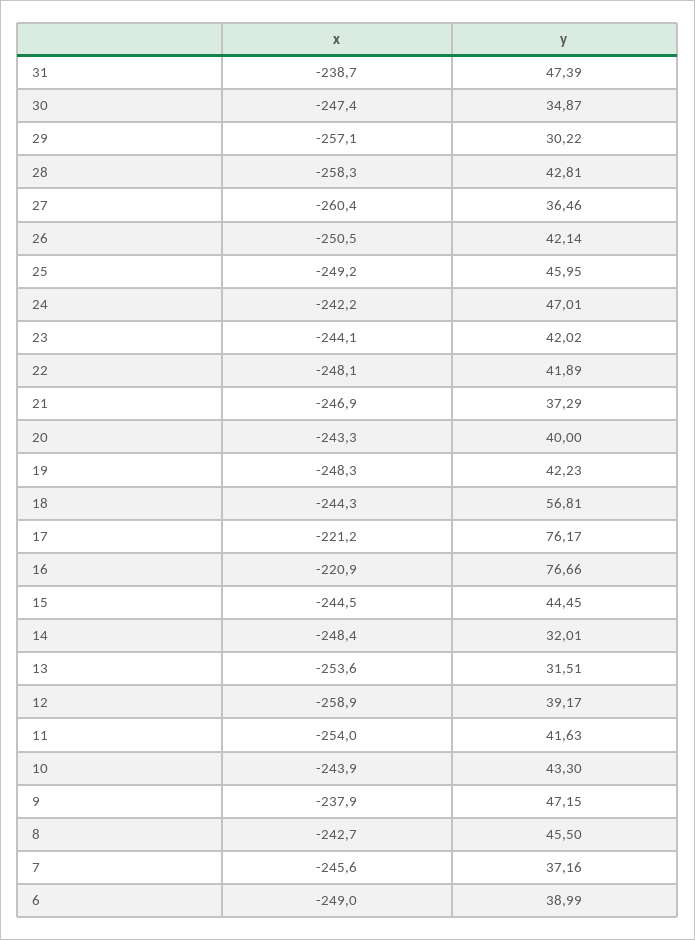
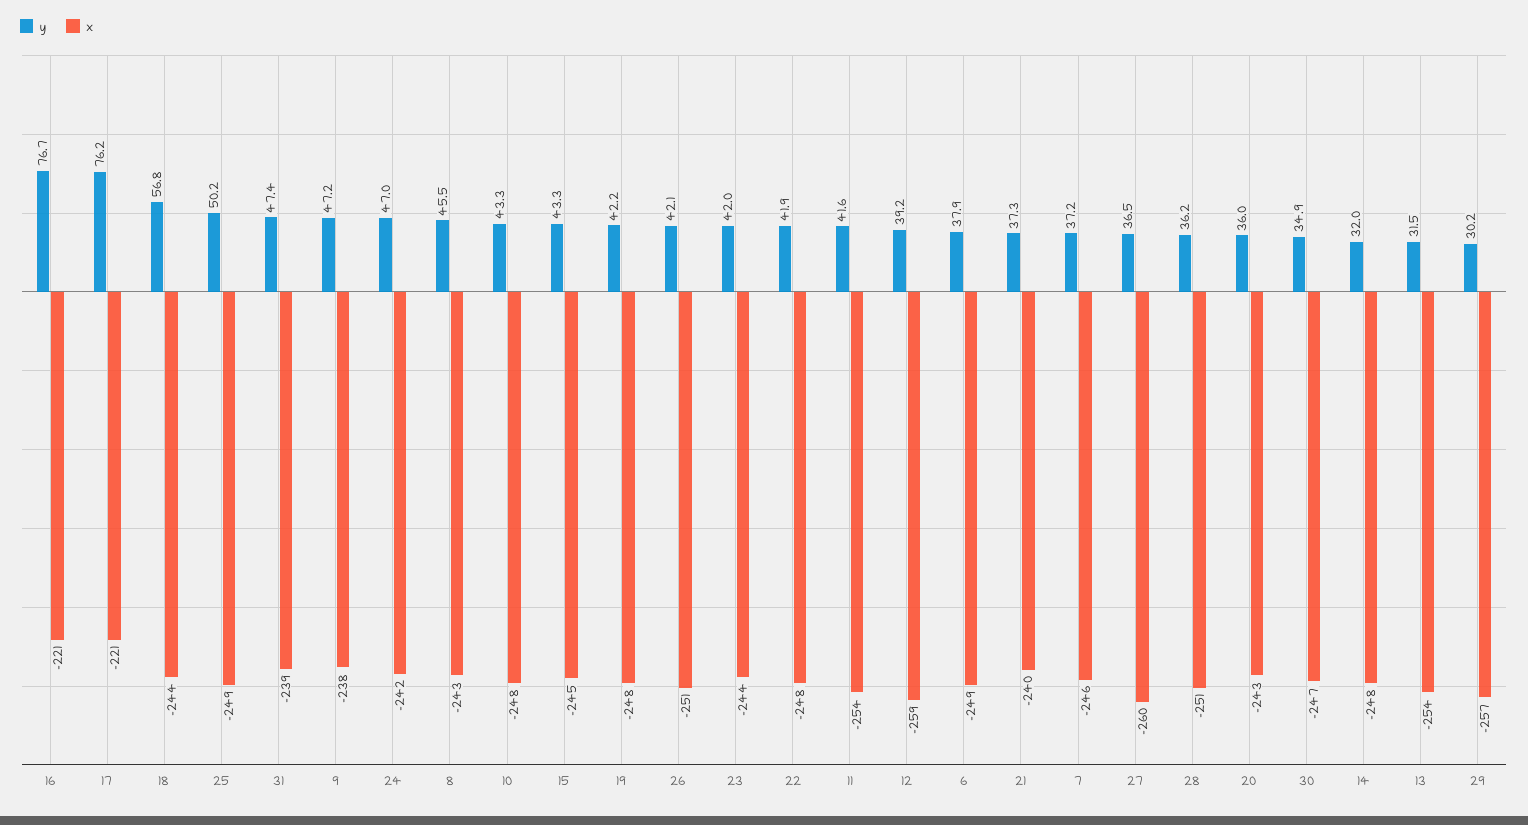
x, 28: -258.3 -> -251
y, 28: 42.81 -> 36.2
y, 25: 45.95 -> 50.2
x, 21: -246.9 -> -240
y, 20: 40 -> 36
y, 15: 44.45 -> 43.3
x, 10: -243.9 -> -248
y, 6: 38.99 -> 37.9

